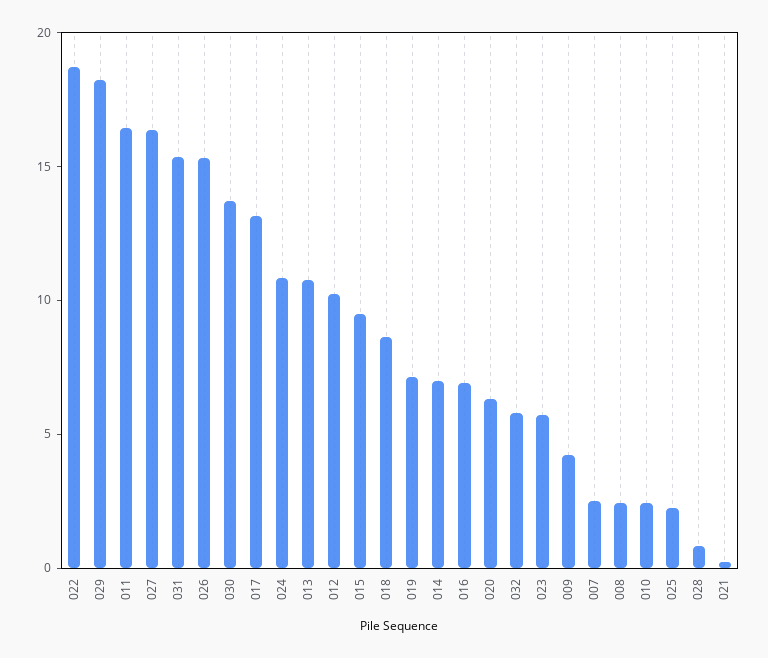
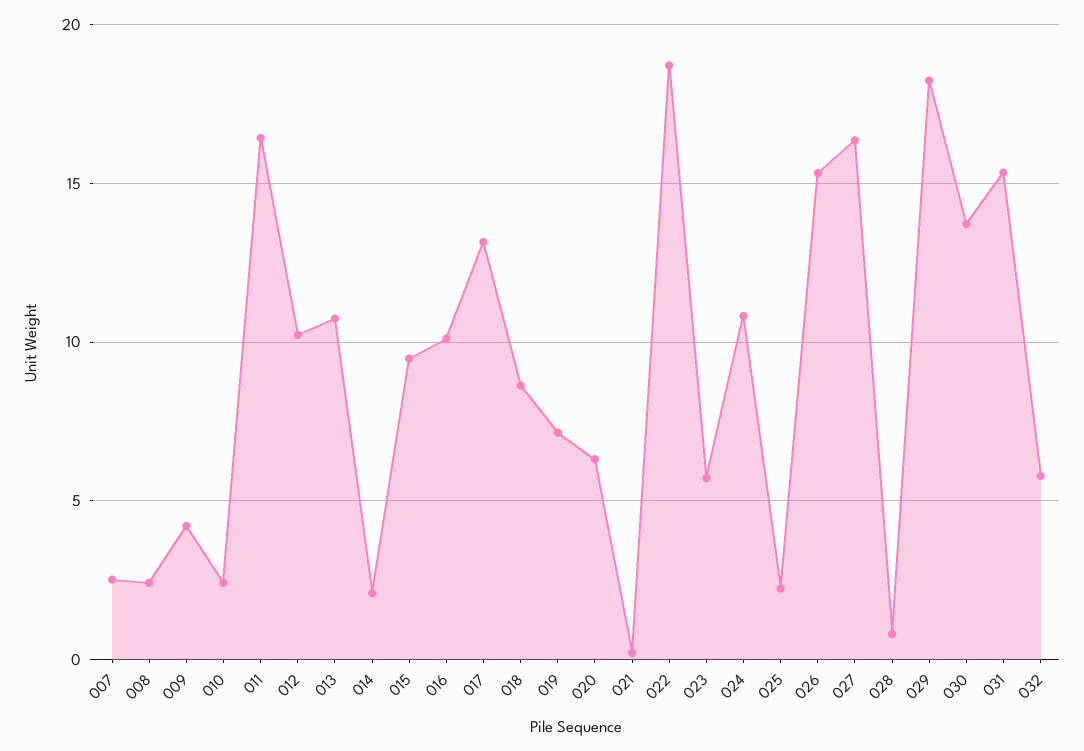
014: 7 -> 2
016: 7 -> 10

